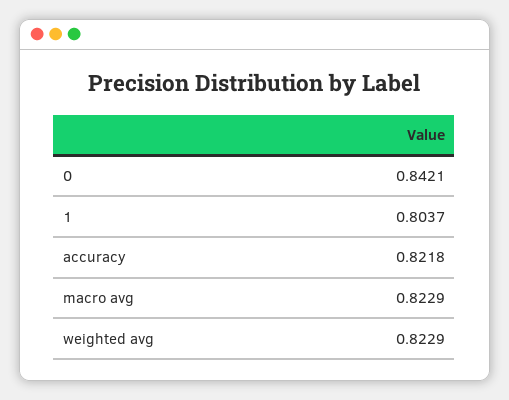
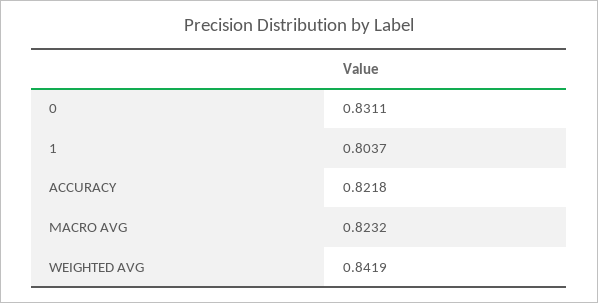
0: 0.8421 -> 0.8311
macro avg: 0.8229 -> 0.8232
weighted avg: 0.8229 -> 0.8419

